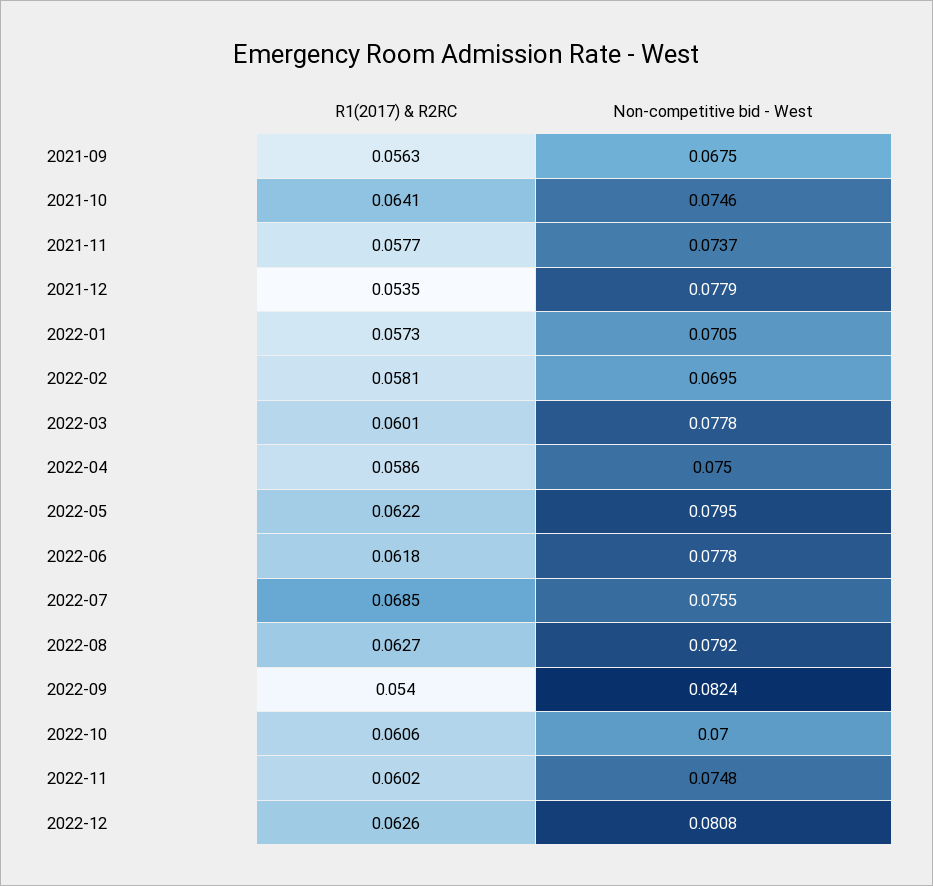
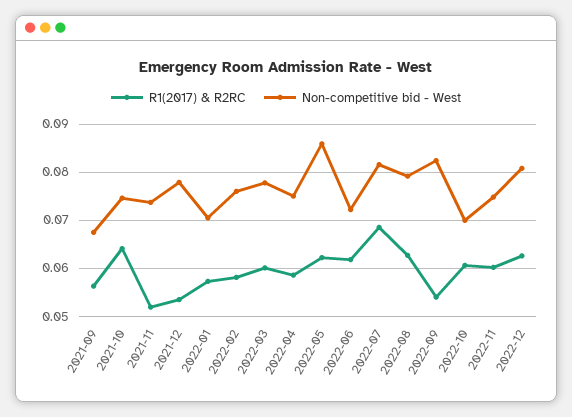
R1(2017) & R2RC, 2021-11: 0.0577 -> 0.052
Non-competitive bid - West, 2022-02: 0.0695 -> 0.076
Non-competitive bid - West, 2022-05: 0.0795 -> 0.086
Non-competitive bid - West, 2022-06: 0.0778 -> 0.072
Non-competitive bid - West, 2022-07: 0.0755 -> 0.082

